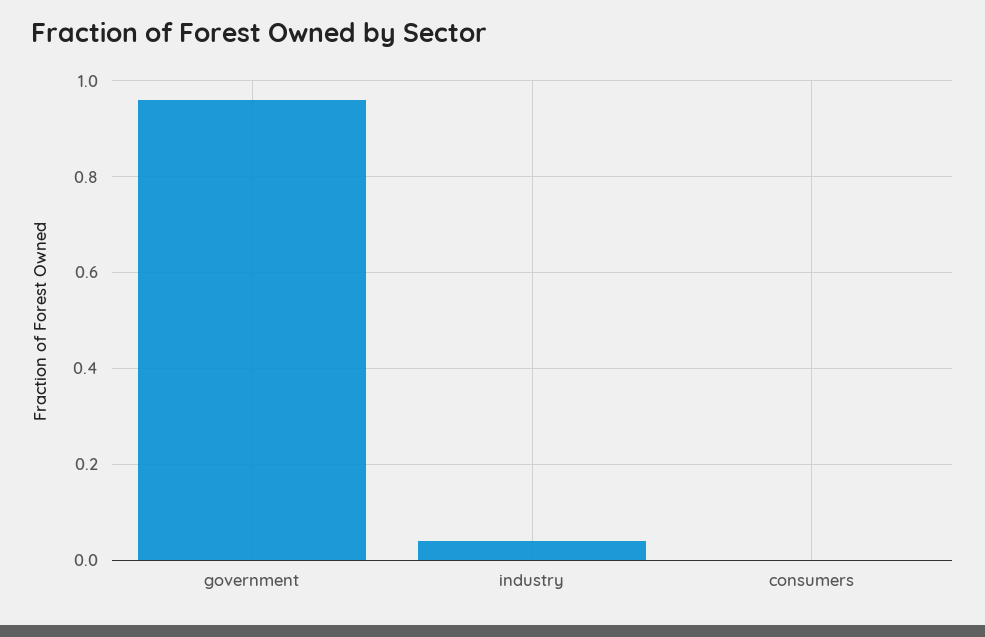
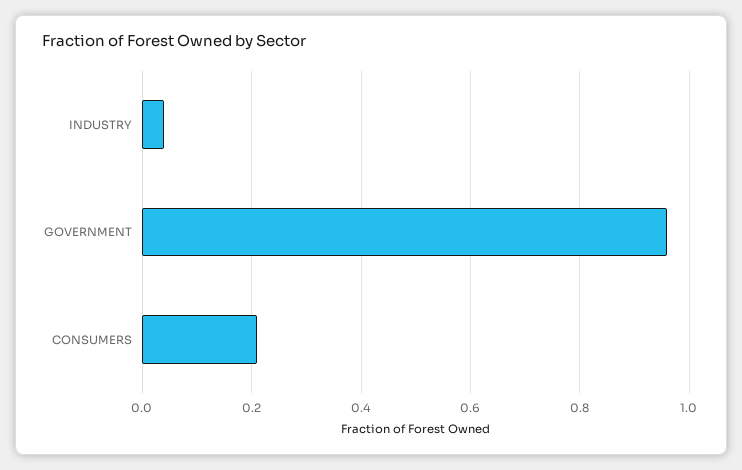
consumers: 0 -> 0.2

